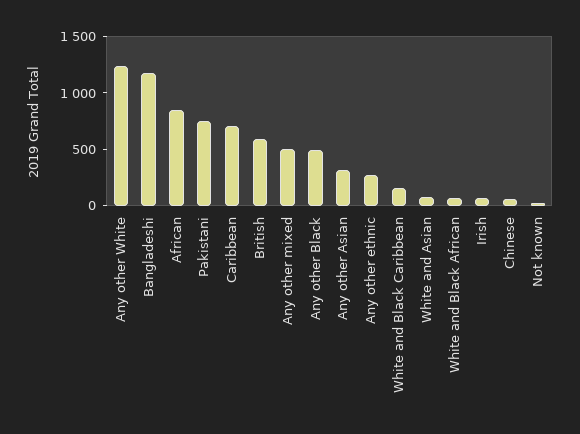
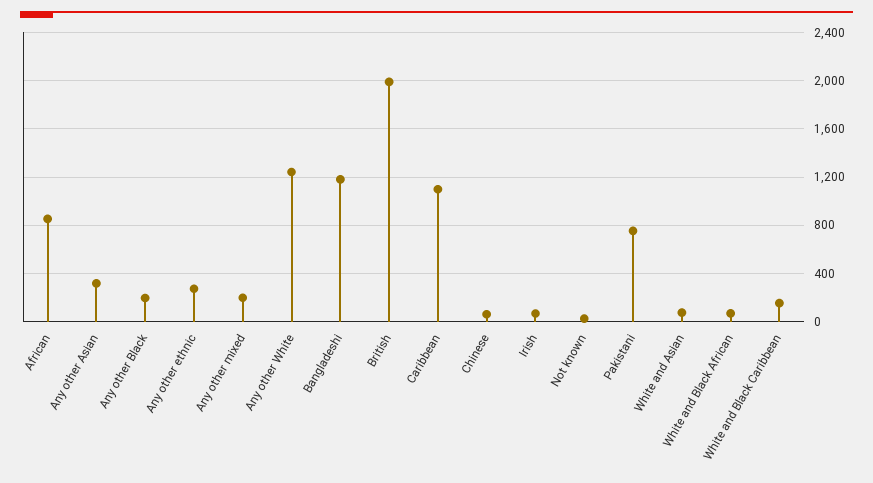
Caribbean: 700 -> 1100
British: 600 -> 2000
Any other mixed: 500 -> 200
Any other Black: 500 -> 200

